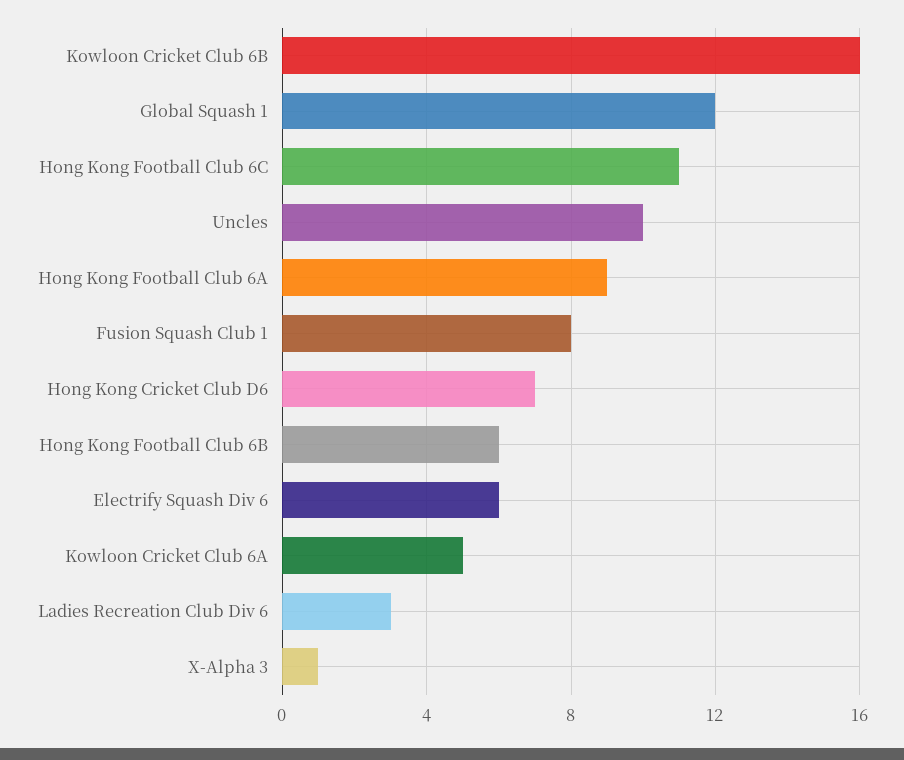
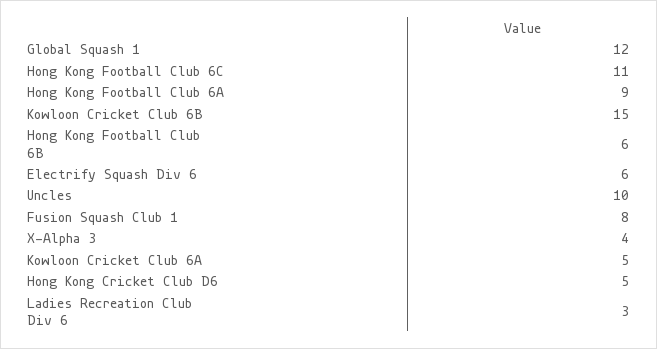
Kowloon Cricket Club 6B: 16 -> 15
Hong Kong Cricket Club D6: 7 -> 5
X-Alpha 3: 1 -> 4

